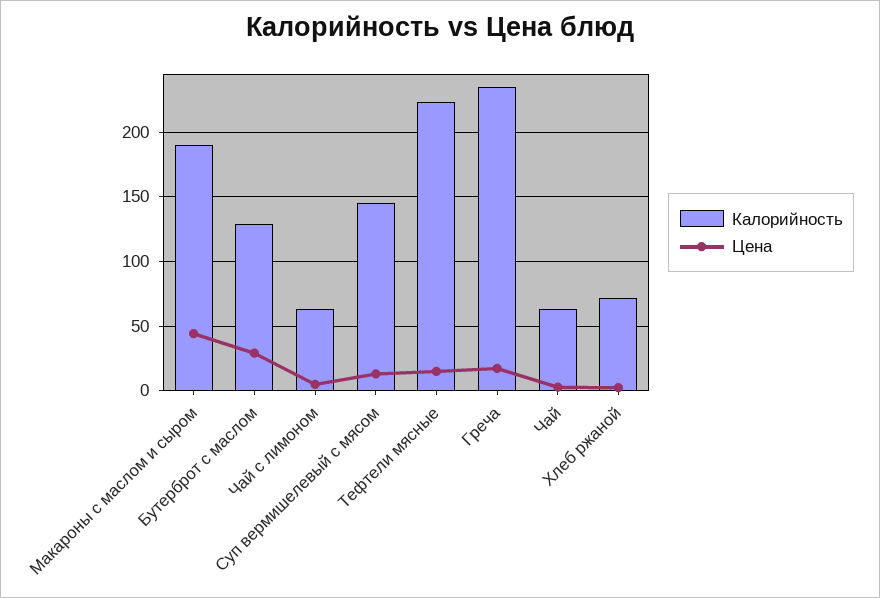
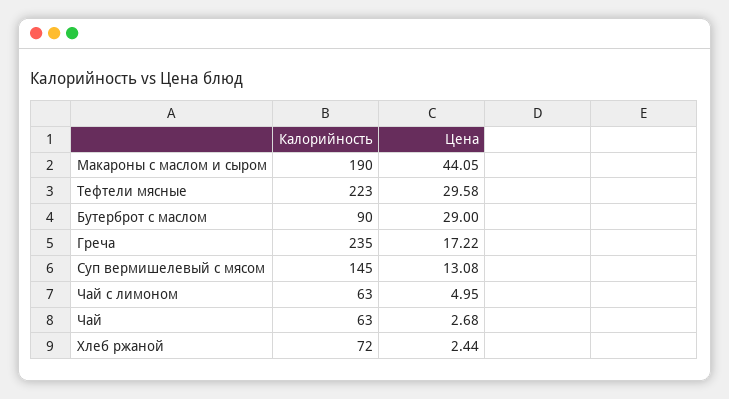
Калорийность, Бутерброт с маслом: 130 -> 90
Цена, Тефтели мясные: 15 -> 29.58

